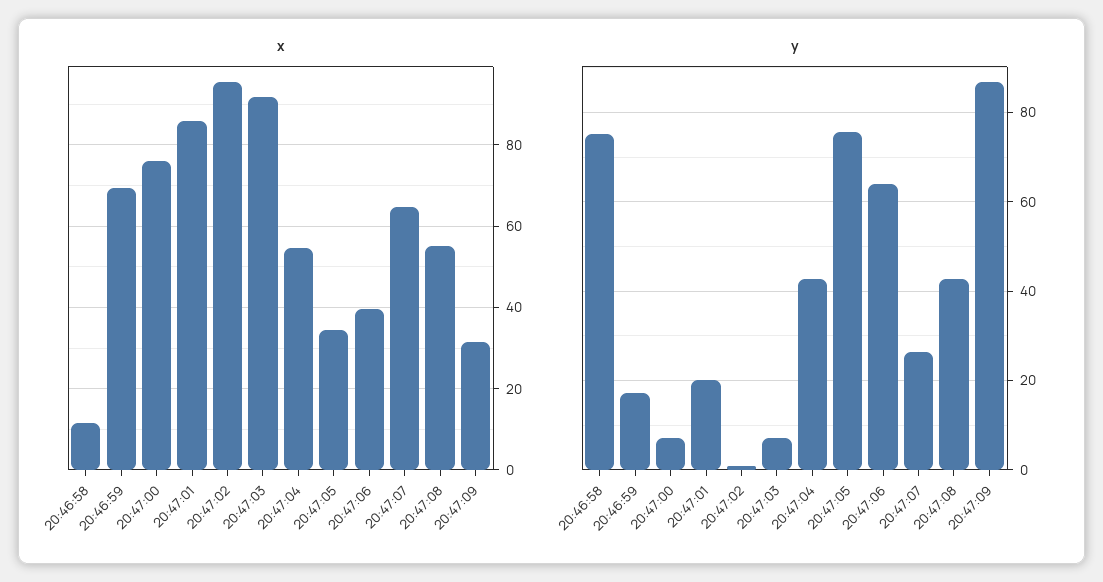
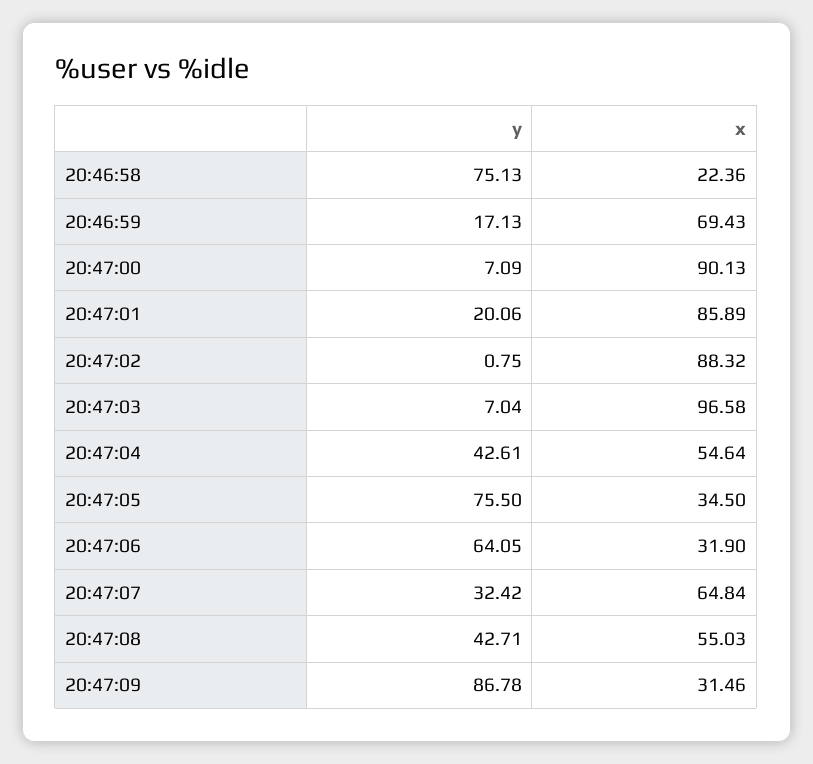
x, 20:46:58: 12 -> 22.36
x, 20:47:00: 76 -> 90.13
x, 20:47:02: 96 -> 88.32
x, 20:47:03: 92 -> 96.58
x, 20:47:06: 40 -> 31.9
y, 20:47:07: 26 -> 32.42

